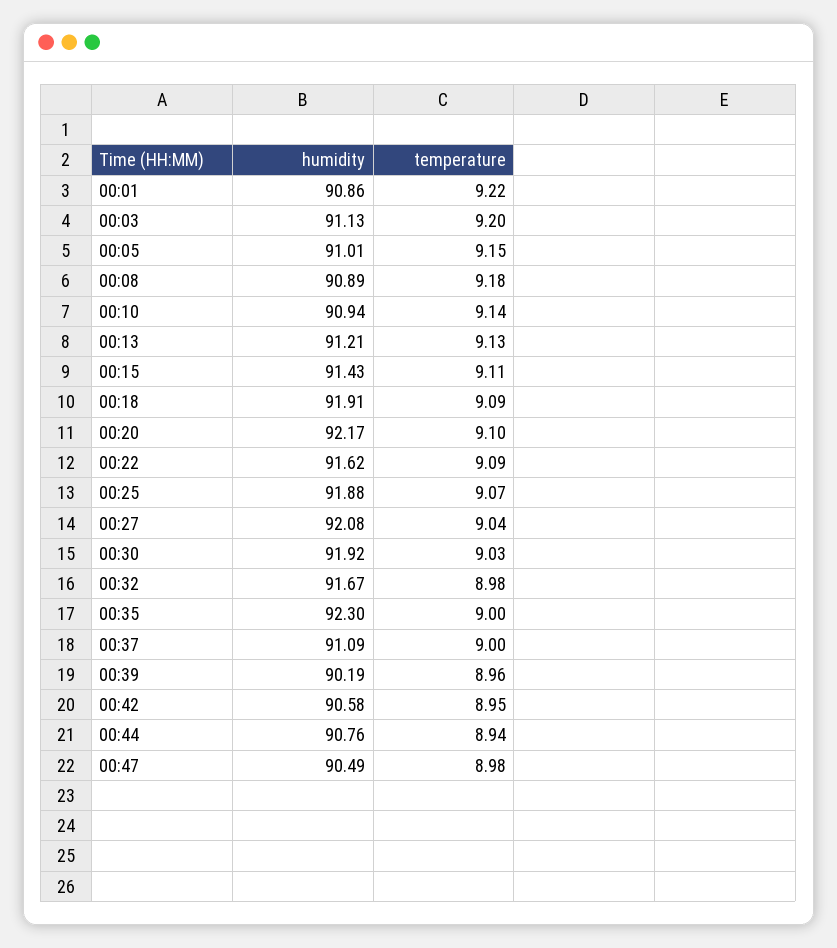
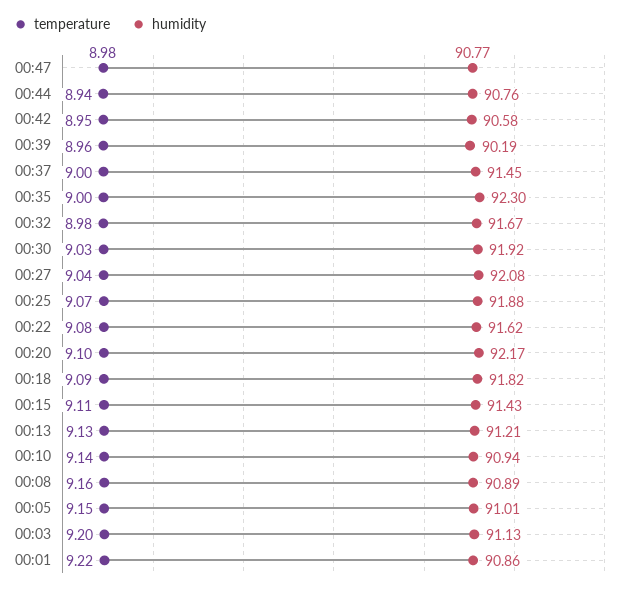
temperature, 00:08: 9.18 -> 9.16
humidity, 00:18: 91.91 -> 91.82
temperature, 00:22: 9.09 -> 9.08
humidity, 00:37: 91.09 -> 91.45
humidity, 00:47: 90.49 -> 90.77

